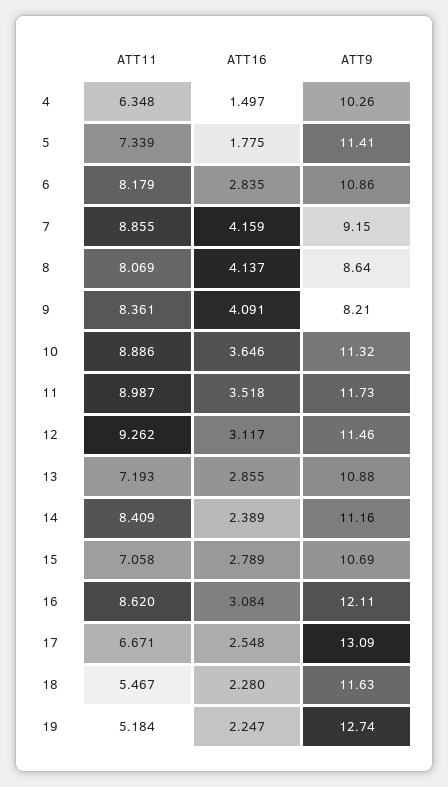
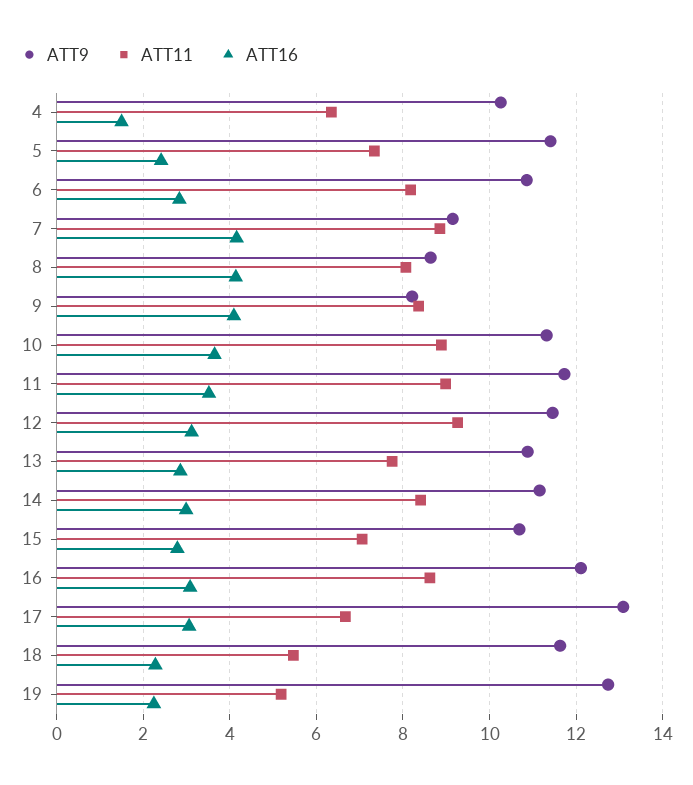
ATT16, 5: 1.775 -> 2.4
ATT11, 13: 7.193 -> 7.8
ATT16, 14: 2.389 -> 3
ATT16, 17: 2.548 -> 3

